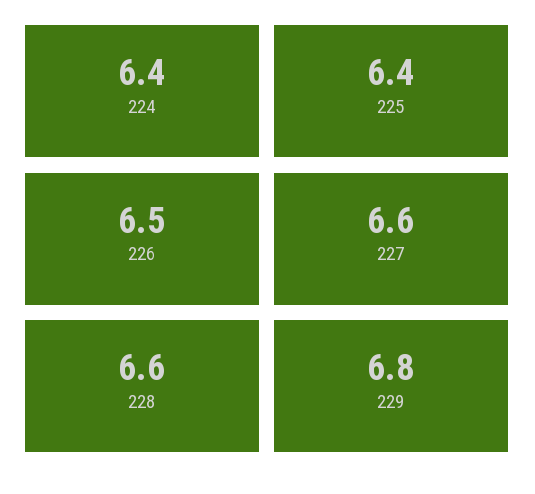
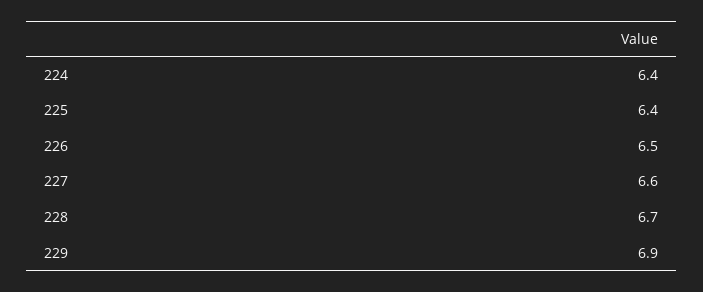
228: 6.6 -> 6.7
229: 6.8 -> 6.9

